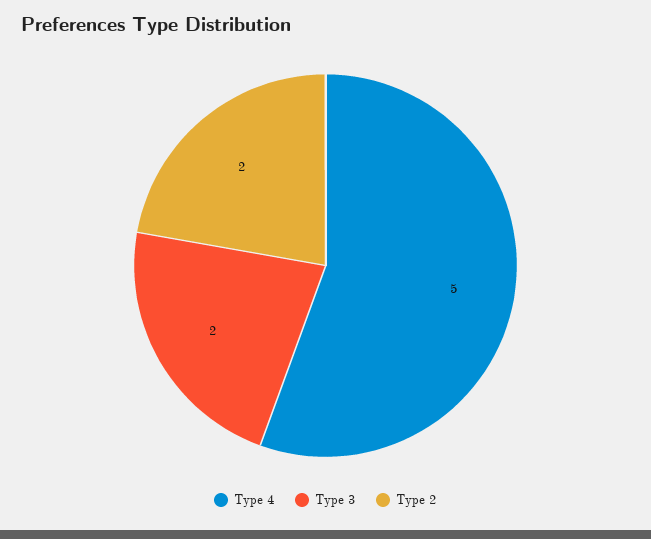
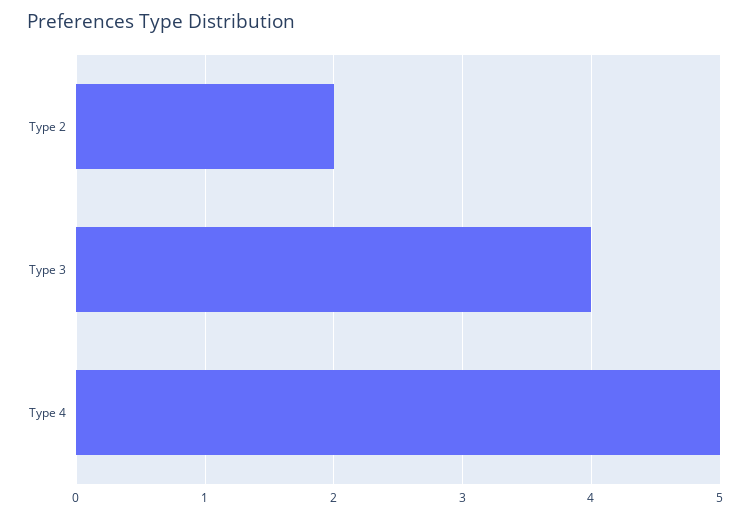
Type 3: 2 -> 4

